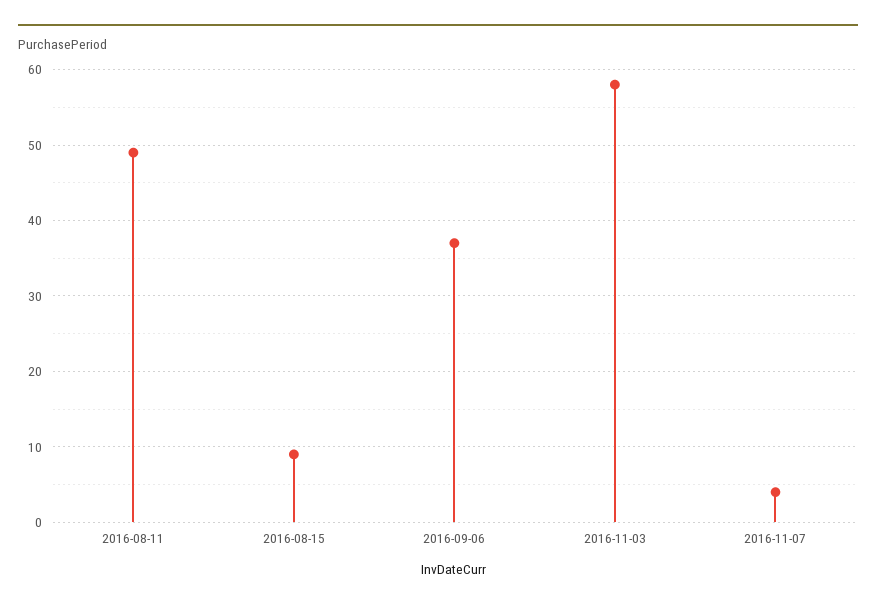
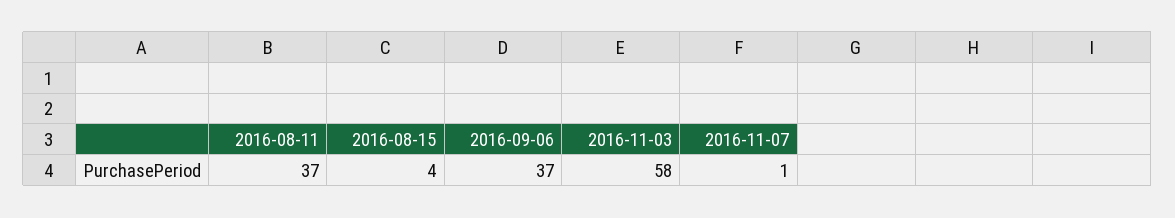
2016-08-11: 49 -> 37
2016-08-15: 9 -> 4
2016-11-07: 4 -> 1

